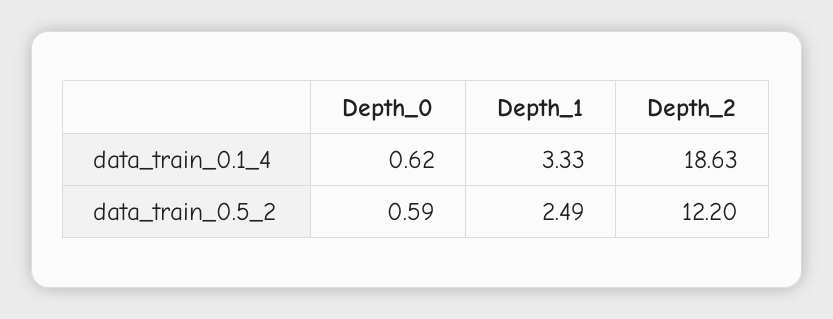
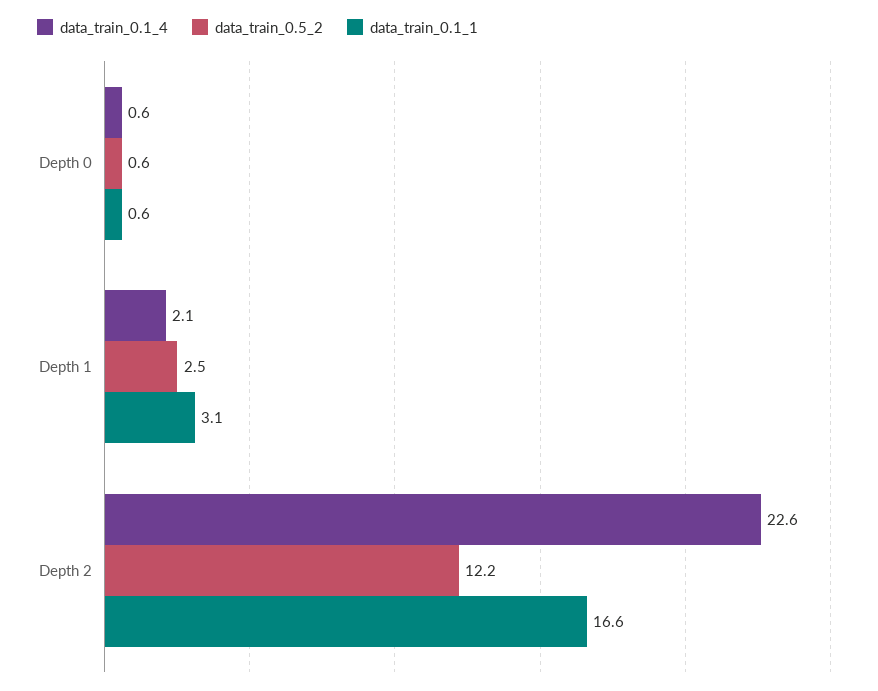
data_train_0.1_4, Depth_1: 3.33 -> 2.1
data_train_0.1_4, Depth_2: 18.63 -> 22.6
data_train_0.1_1, Depth_0: none -> 0.6
data_train_0.1_1, Depth_1: none -> 3.1
data_train_0.1_1, Depth_2: none -> 16.6

